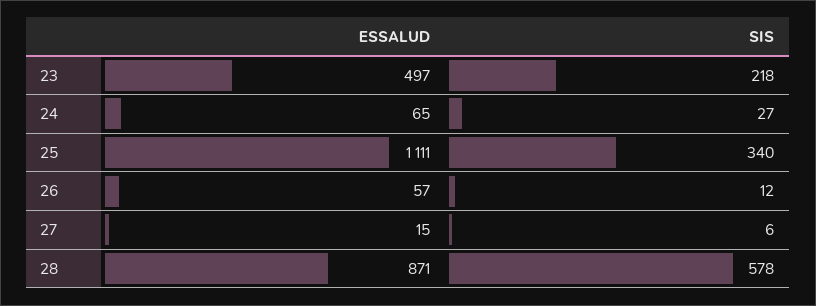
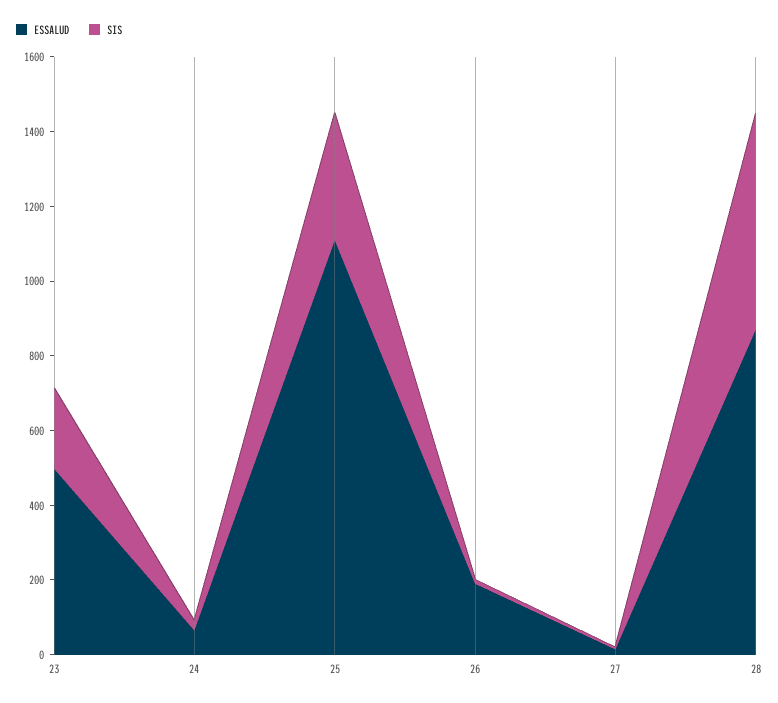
ESSALUD, 26: 57 -> 200

